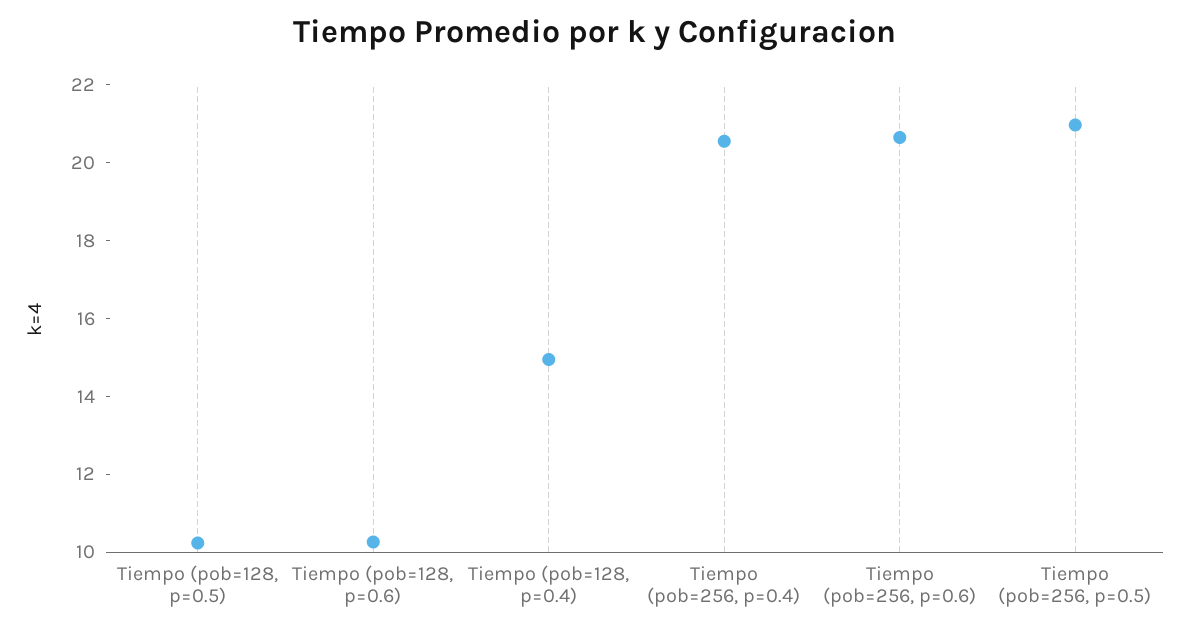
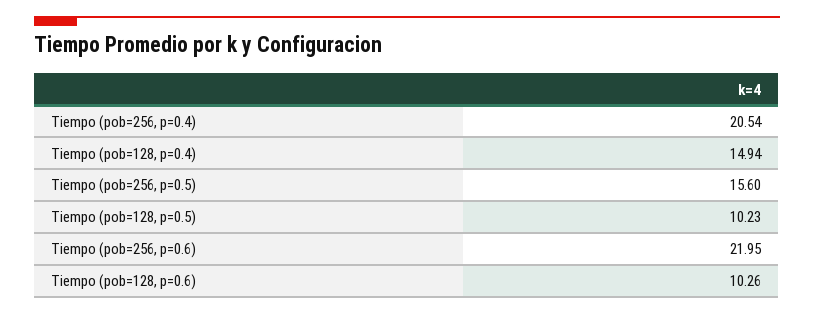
Tiempo (pob=256, p=0.6): 20.5 -> 21.95
Tiempo (pob=256, p=0.5): 21 -> 15.6

